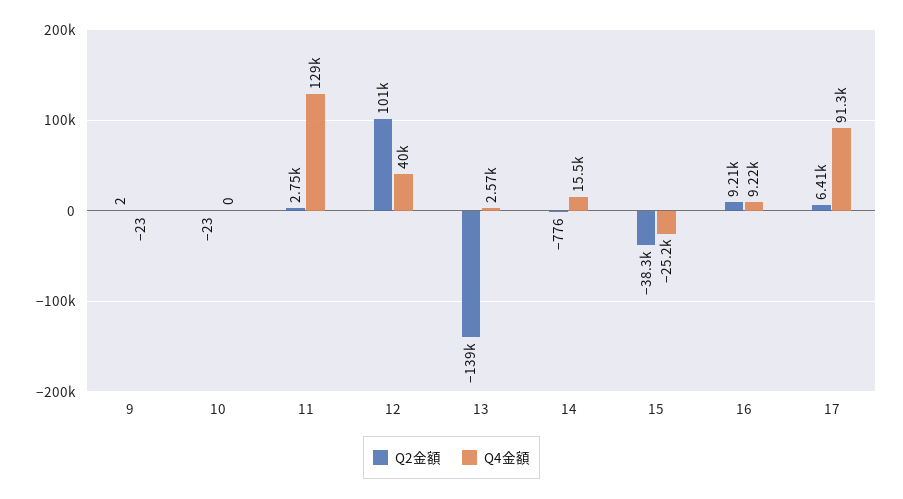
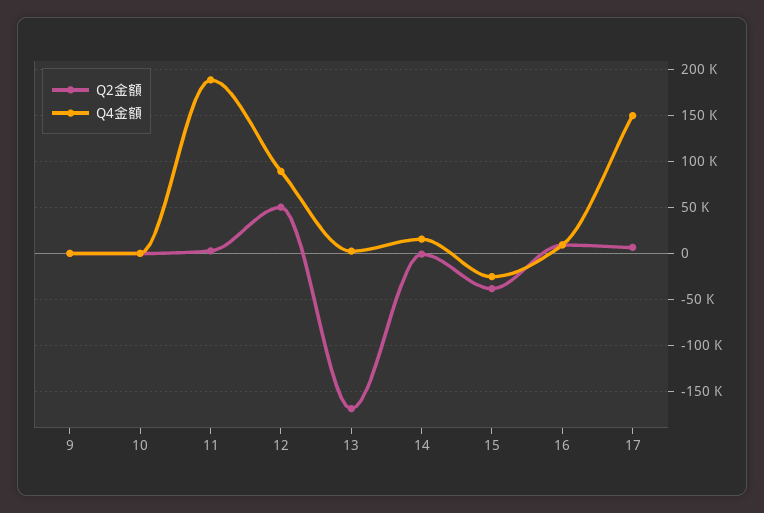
Q4金額, 11: 129000 -> 190000
Q2金額, 12: 101000 -> 50000
Q4金額, 12: 40000 -> 90000
Q2金額, 13: -139000 -> -170000
Q4金額, 17: 91300 -> 150000

